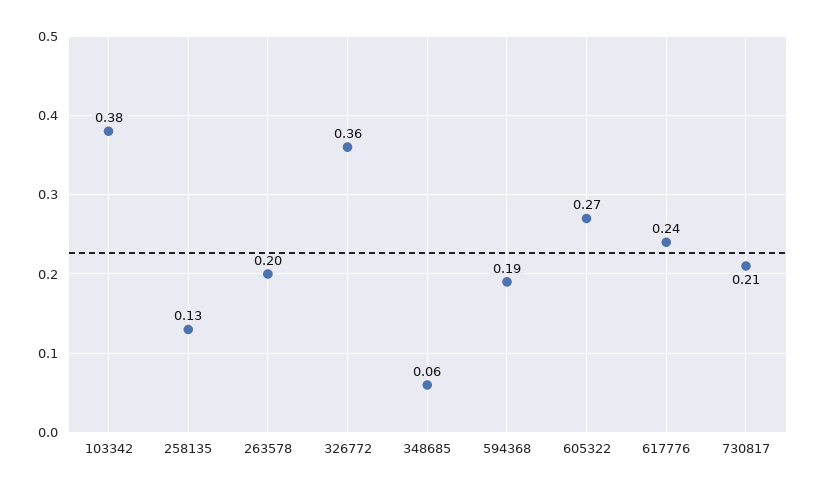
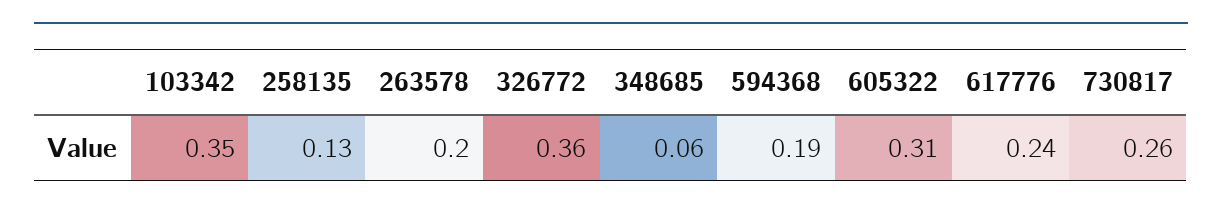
103342: 0.38 -> 0.35
605322: 0.27 -> 0.31
730817: 0.21 -> 0.26

